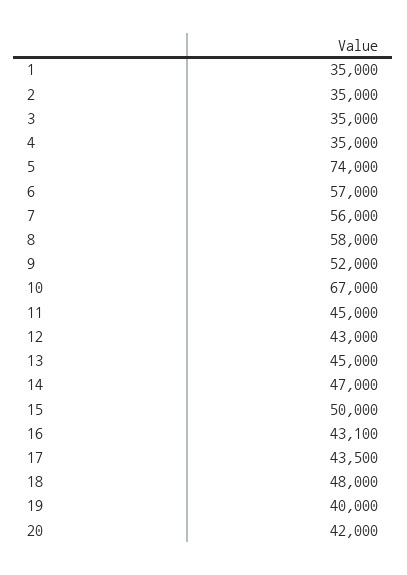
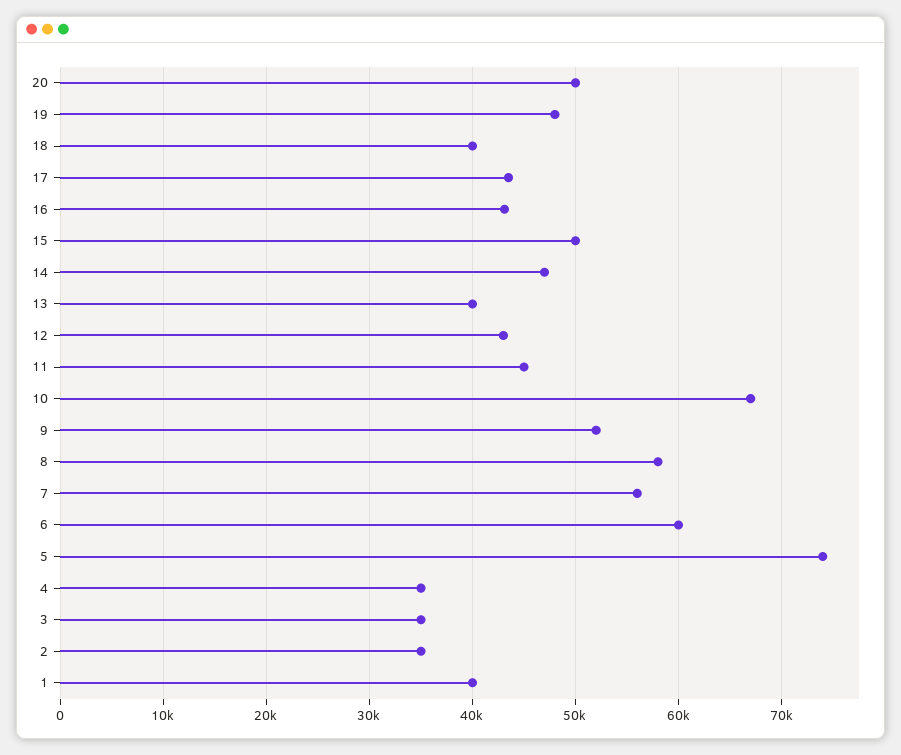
1: 35000 -> 40000
6: 57000 -> 60000
13: 45000 -> 40000
18: 48000 -> 40000
19: 40000 -> 48000
20: 42000 -> 50000

